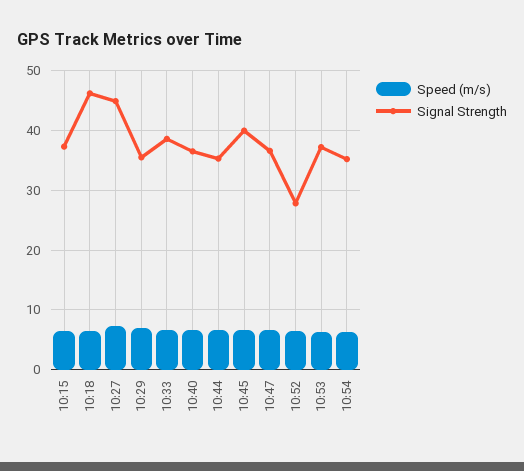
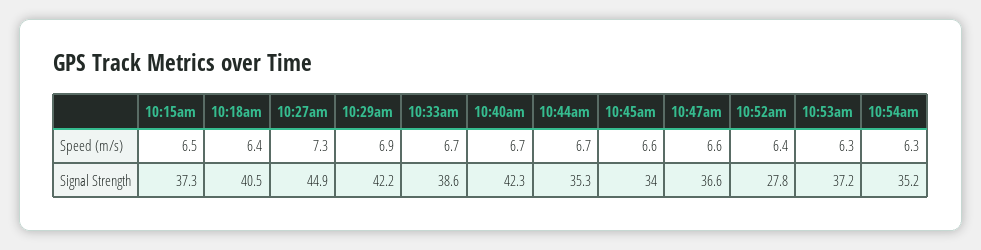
Signal Strength, 10:18: 46 -> 40.5
Signal Strength, 10:29: 36 -> 42.2
Signal Strength, 10:40: 36 -> 42.3
Signal Strength, 10:45: 40 -> 34

